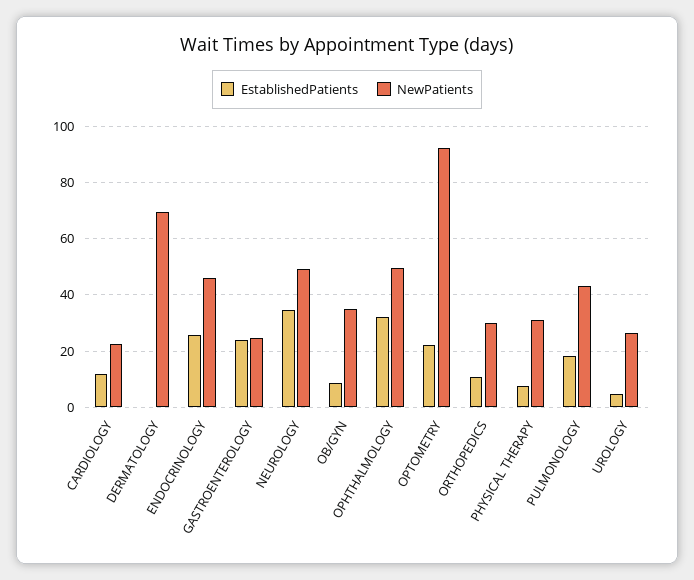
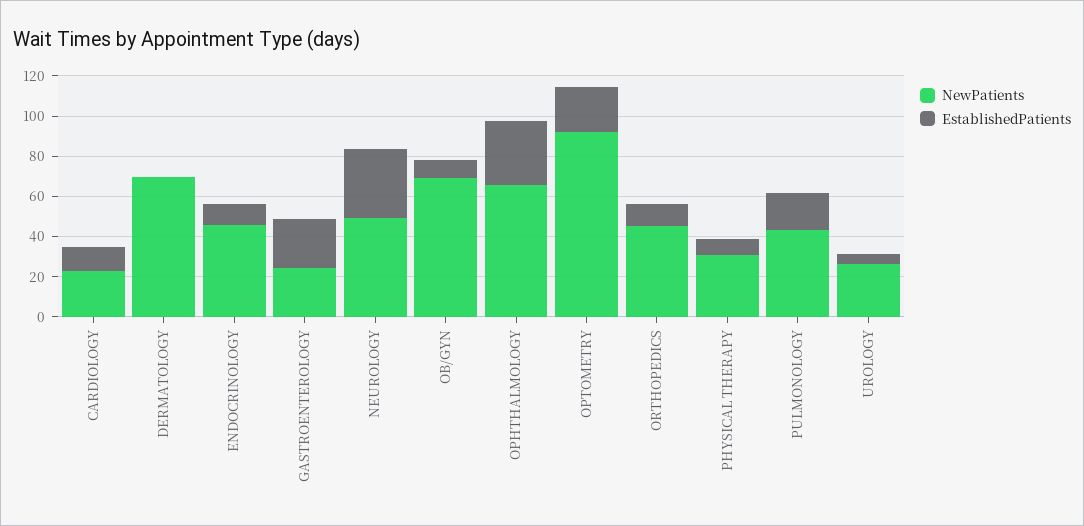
EstablishedPatients, ENDOCRINOLOGY: 25 -> 10
NewPatients, OB/GYN: 35 -> 70
NewPatients, OPHTHALMOLOGY: 50 -> 65
NewPatients, ORTHOPEDICS: 30 -> 45

